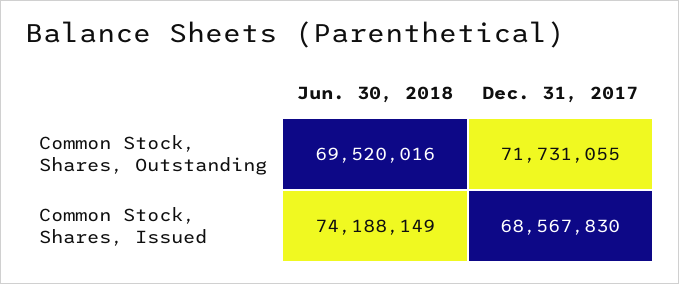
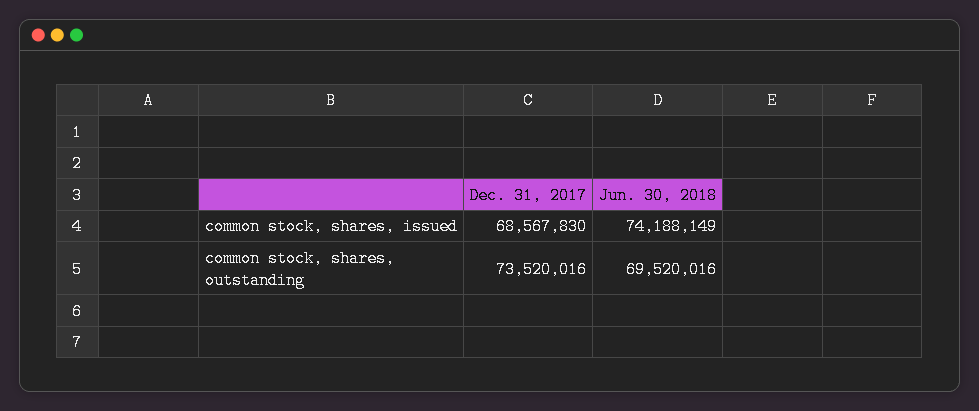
Dec. 31, 2017, Common Stock, Shares, Outstanding: 71731055 -> 73520016

